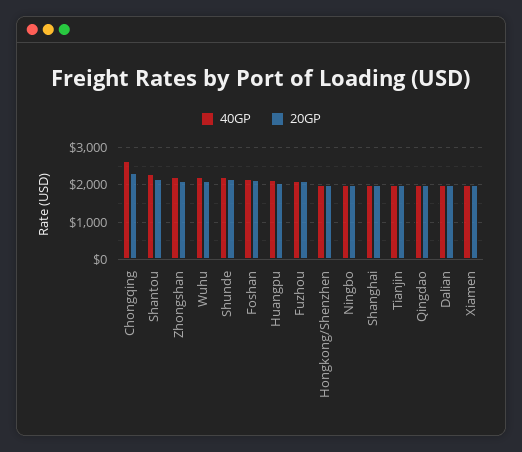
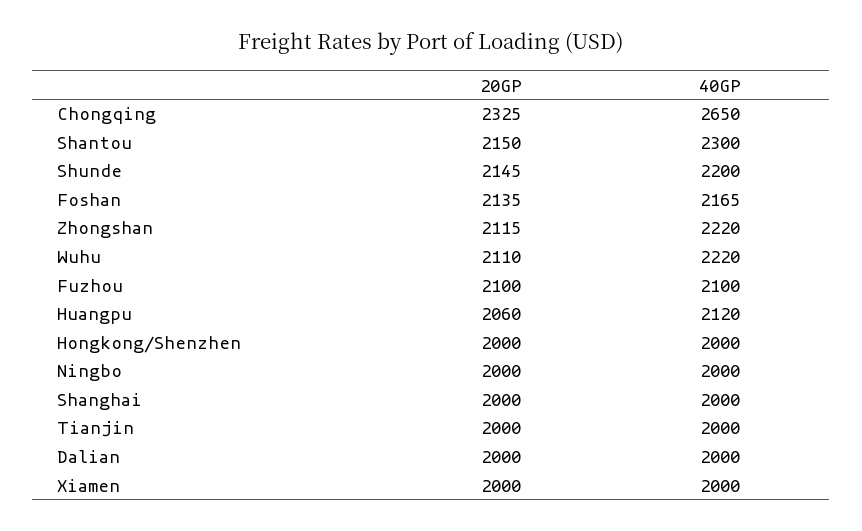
40GP, Qingdao: 2000 -> none
20GP, Qingdao: 2000 -> none

